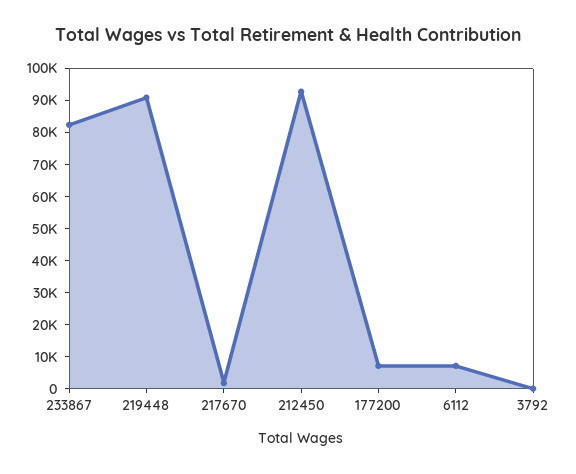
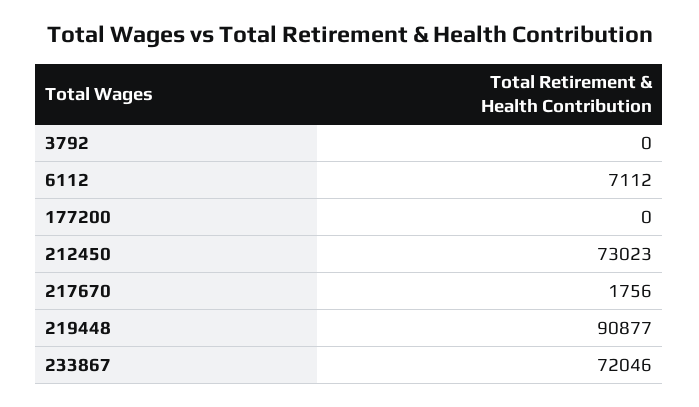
233867: 82500 -> 72046
212450: 92500 -> 73023
177200: 7500 -> 0

